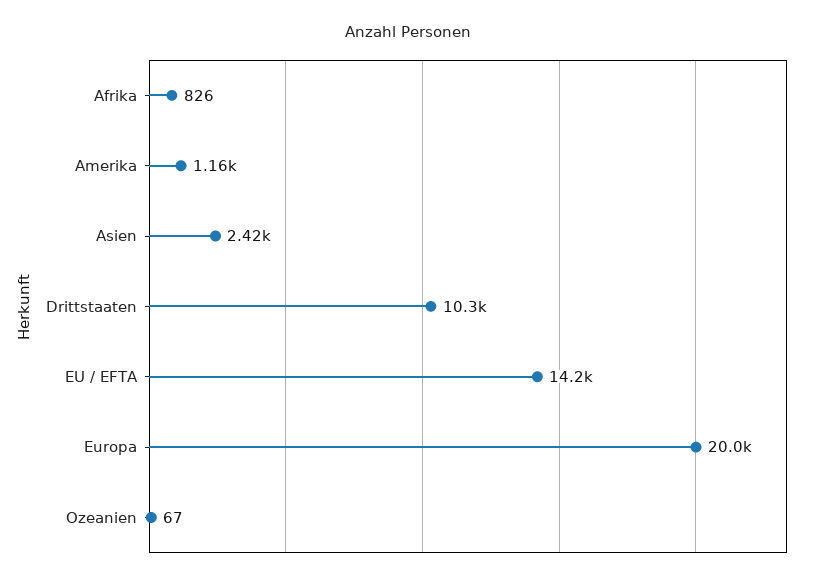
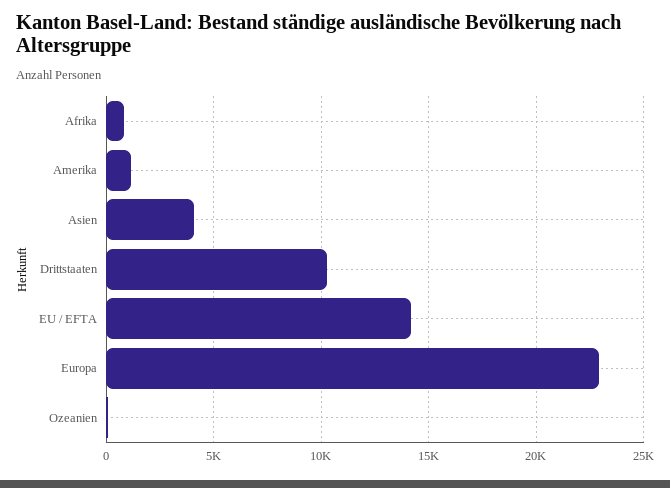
Asien: 2420 -> 4000
Europa: 20000 -> 23000

